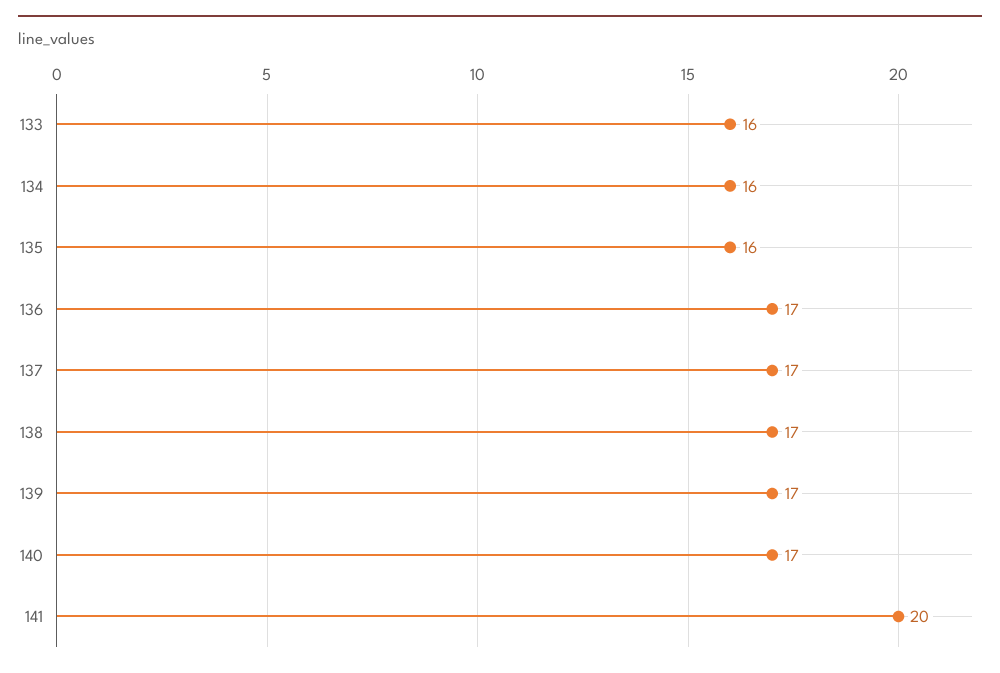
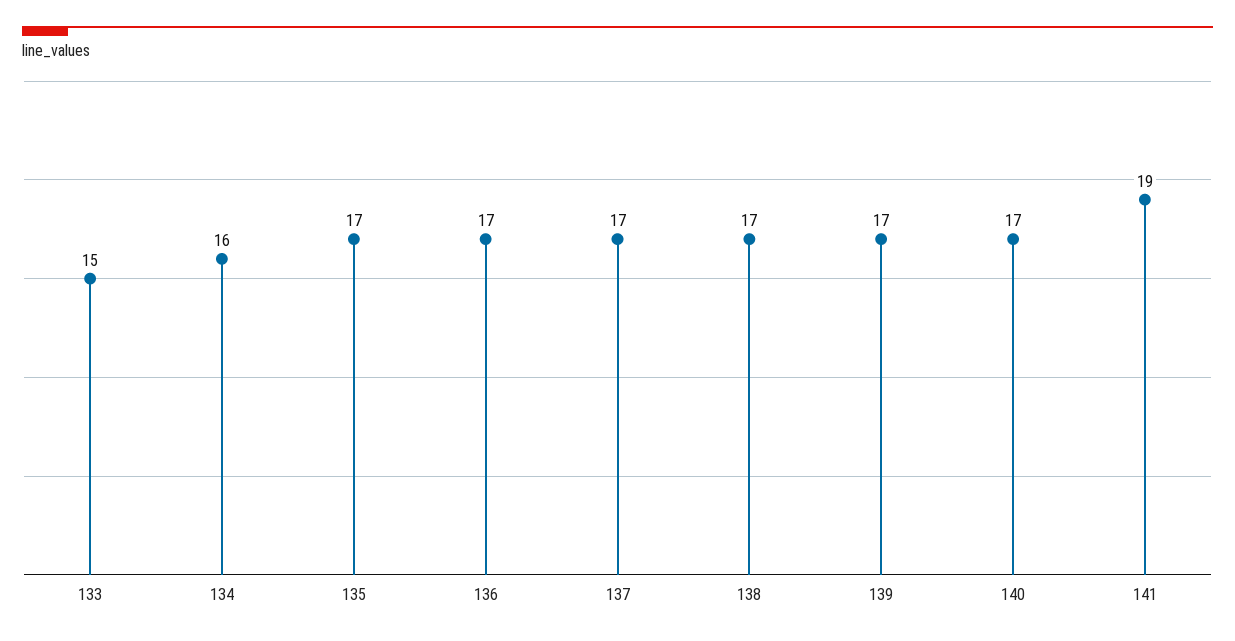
133: 16 -> 15
135: 16 -> 17
141: 20 -> 19

